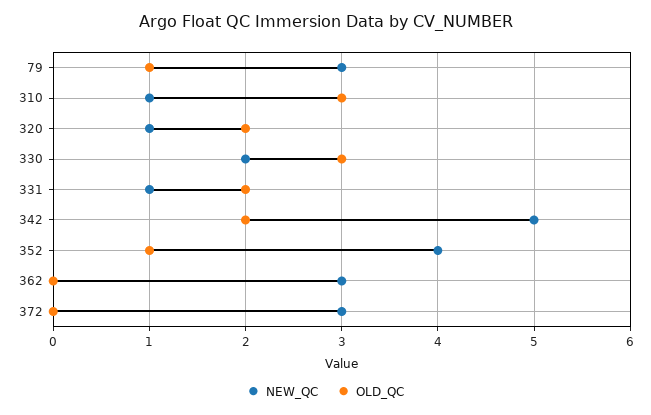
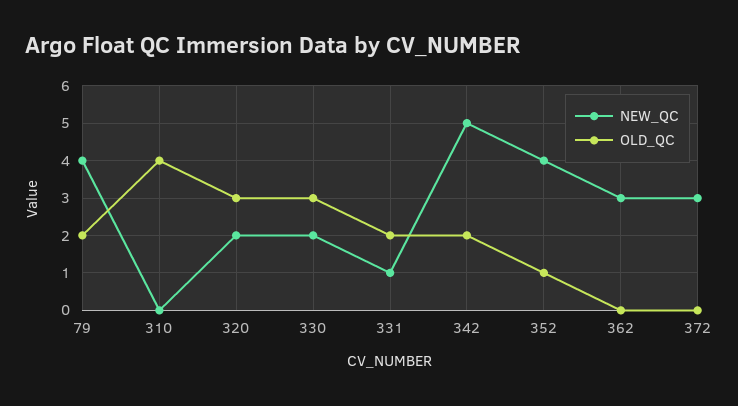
NEW_QC, 79: 3 -> 4
OLD_QC, 79: 1 -> 2
NEW_QC, 310: 1 -> 0
OLD_QC, 310: 3 -> 4
NEW_QC, 320: 1 -> 2
OLD_QC, 320: 2 -> 3

